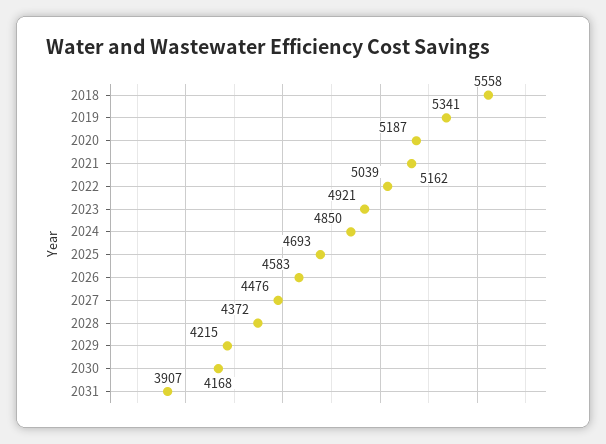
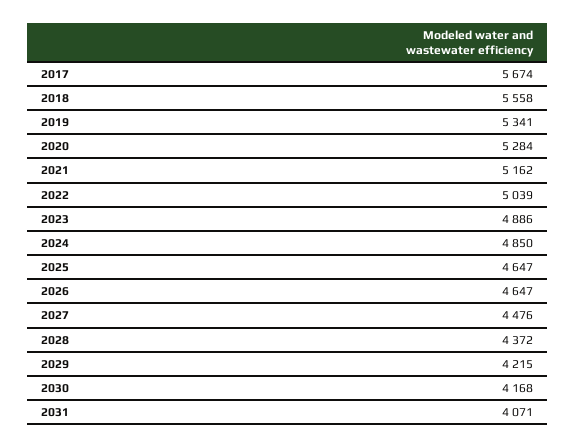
2020: 5187 -> 5284
2023: 4921 -> 4886
2025: 4693 -> 4647
2026: 4583 -> 4647
2031: 3907 -> 4071
2017: none -> 5674

